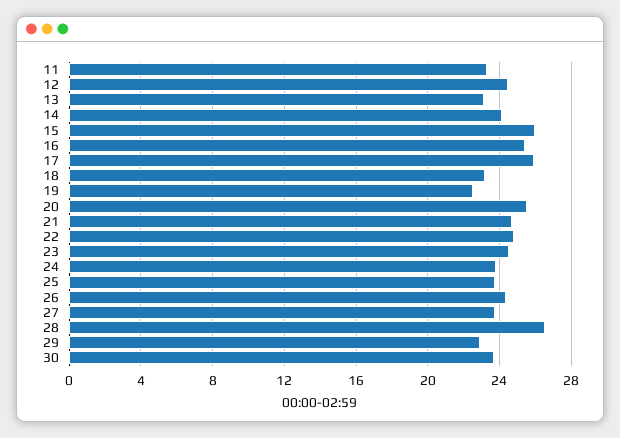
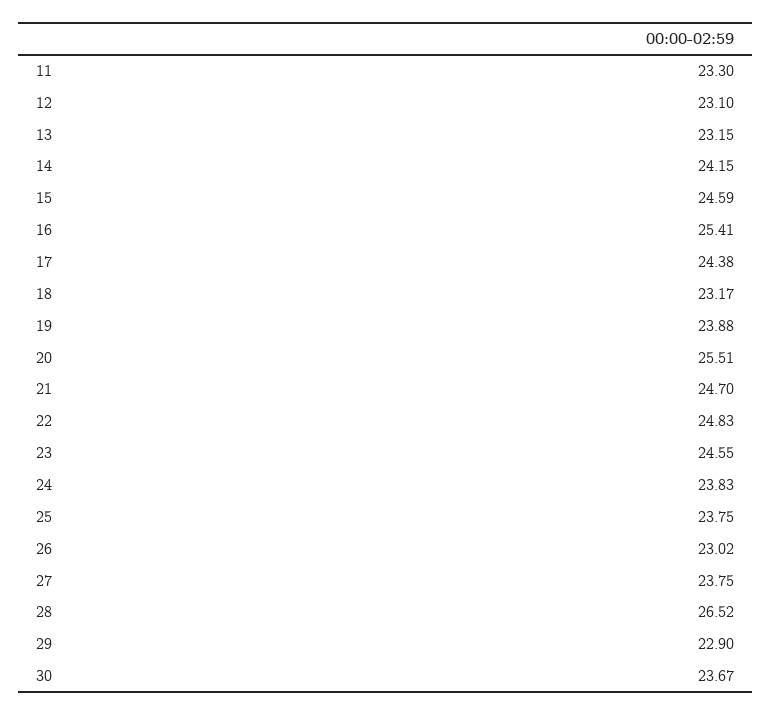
12: 24.5 -> 23.1
15: 26 -> 24.59
17: 26 -> 24.38
19: 22.5 -> 23.88
26: 24.5 -> 23.02

